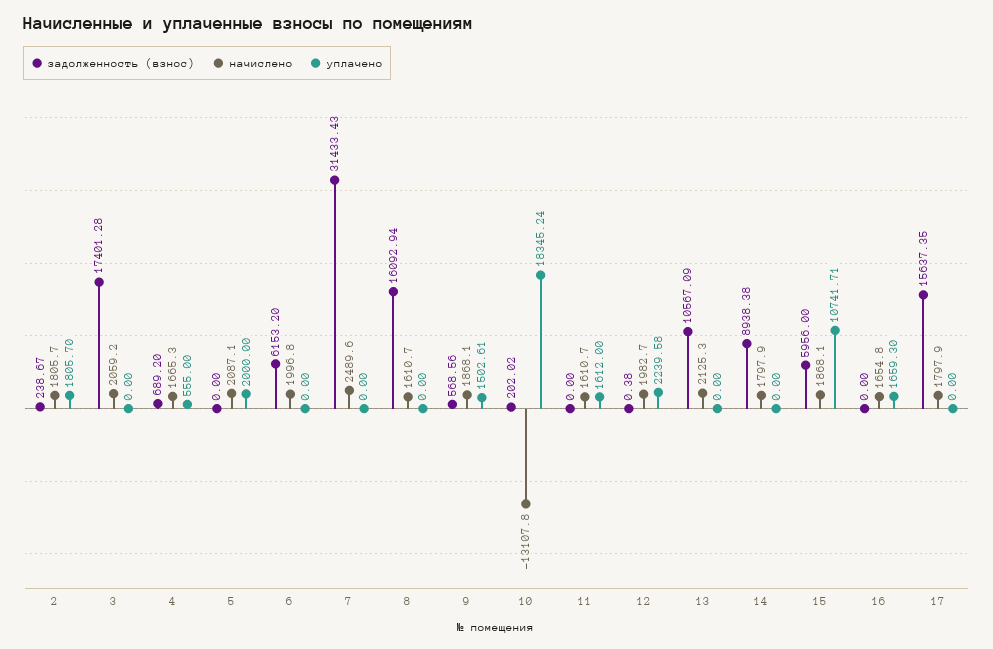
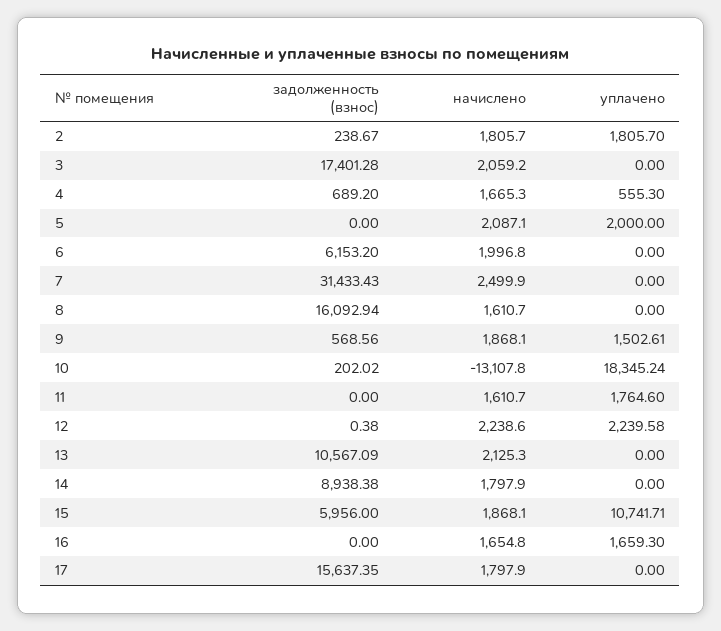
уплачено, 4: 555 -> 555.3
начислено, 7: 2489.6 -> 2499.9
уплачено, 11: 1612 -> 1764.6
начислено, 12: 1982.7 -> 2238.6

